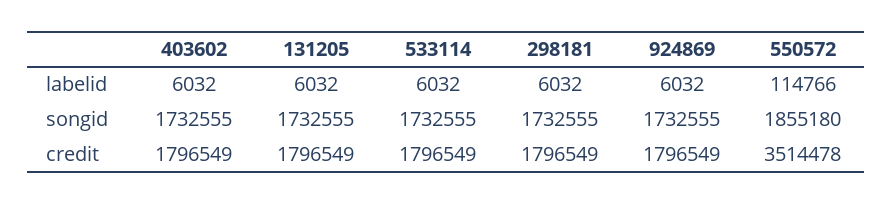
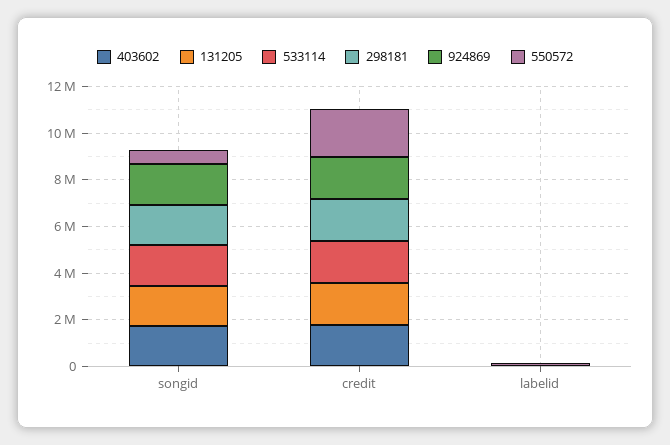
550572, songid: 1855180 -> 500000
550572, credit: 3514478 -> 2000000

